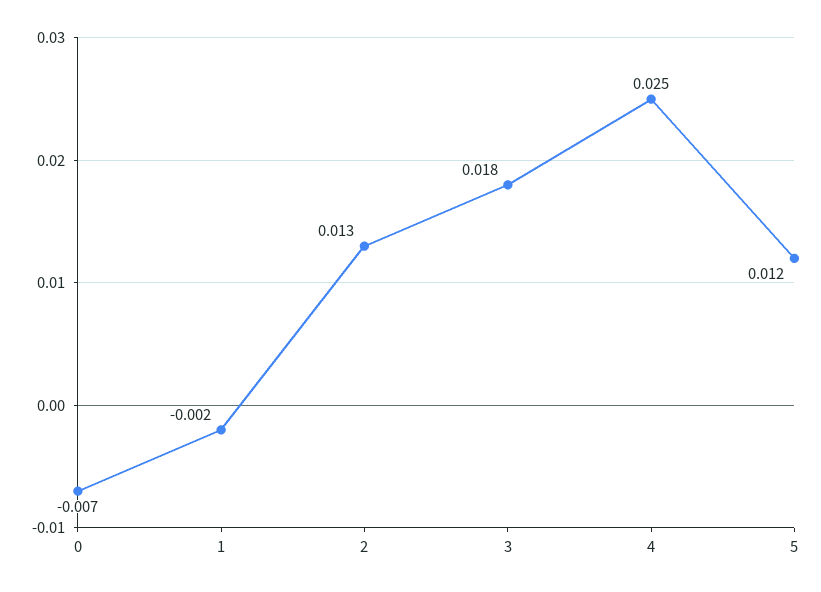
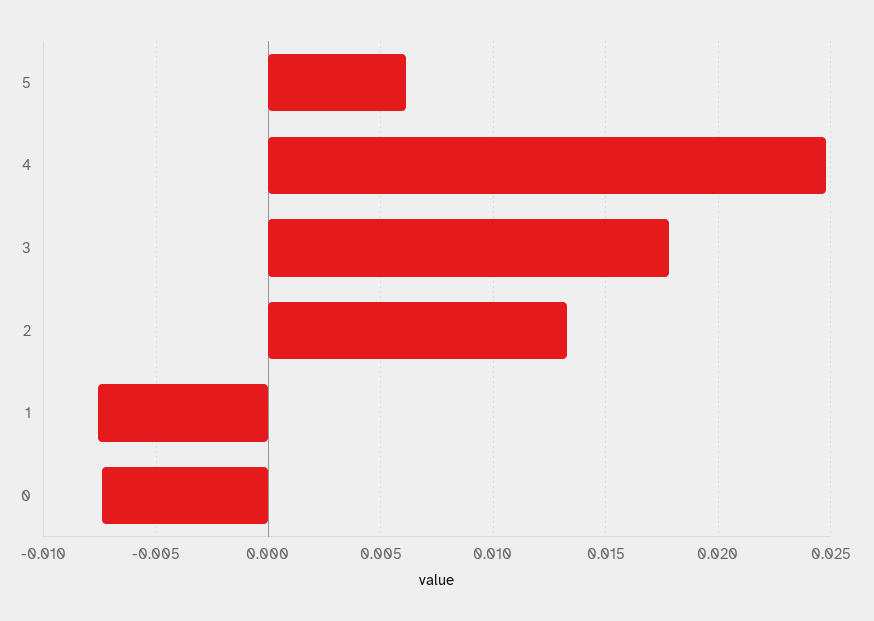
1: -0.002 -> -0.0075
5: 0.012 -> 0.006

